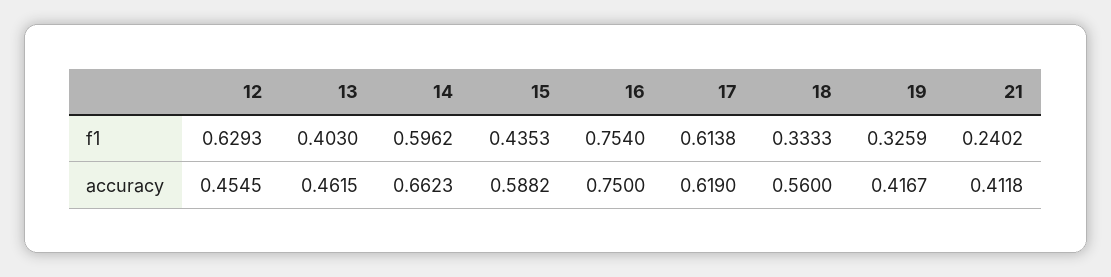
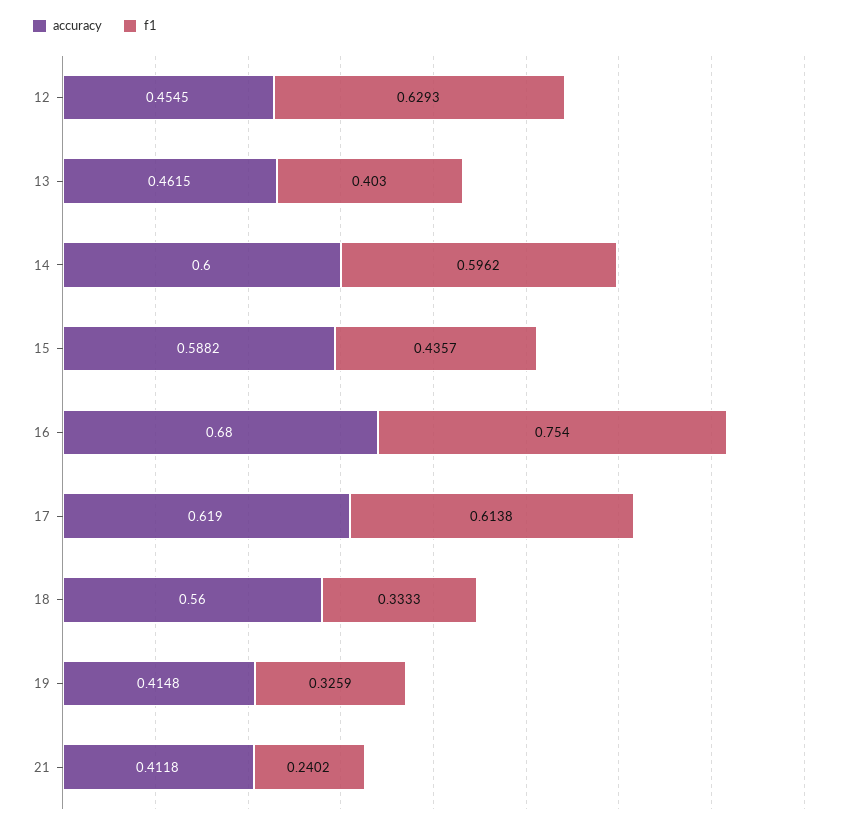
f1, 15: 0.4353 -> 0.4357
accuracy, 14: 0.6623 -> 0.6
accuracy, 16: 0.75 -> 0.68
accuracy, 19: 0.4167 -> 0.4148

